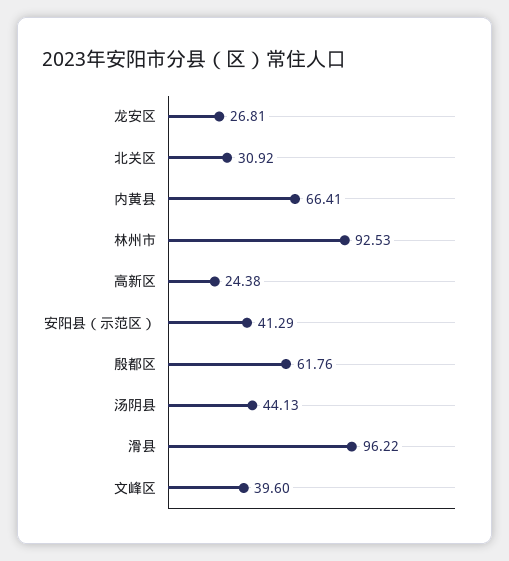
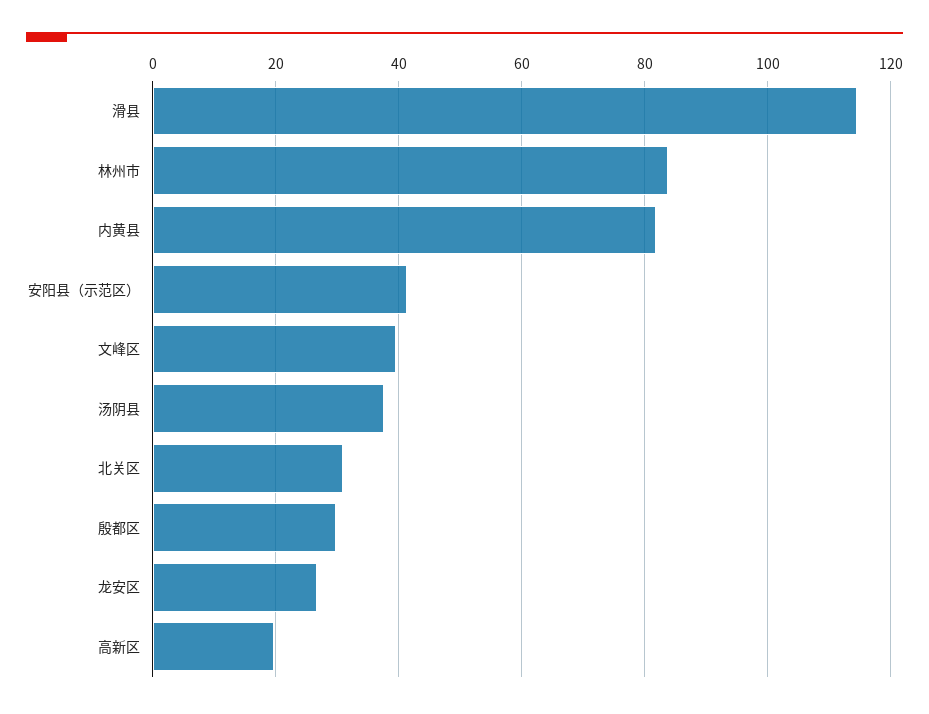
内黄县: 66.41 -> 82
林州市: 92.53 -> 84
高新区: 24.38 -> 20
殷都区: 61.76 -> 30
汤阴县: 44.13 -> 38
滑县: 96.22 -> 114

